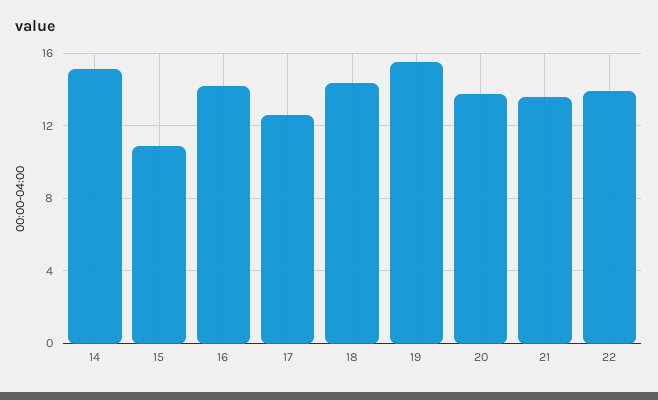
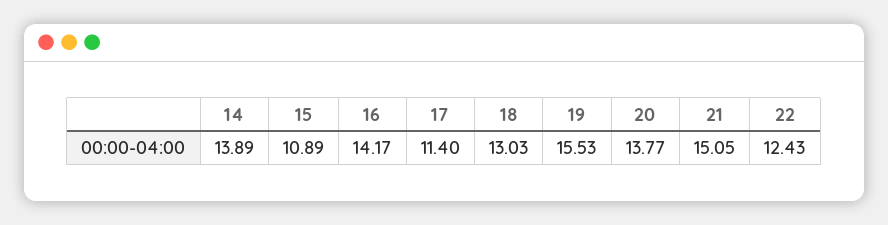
14: 15 -> 13.89
17: 12.5 -> 11.4
18: 14.5 -> 13.03
21: 13.5 -> 15.05
22: 14 -> 12.43

